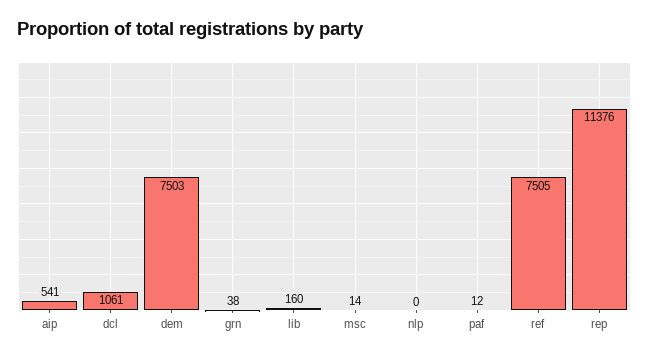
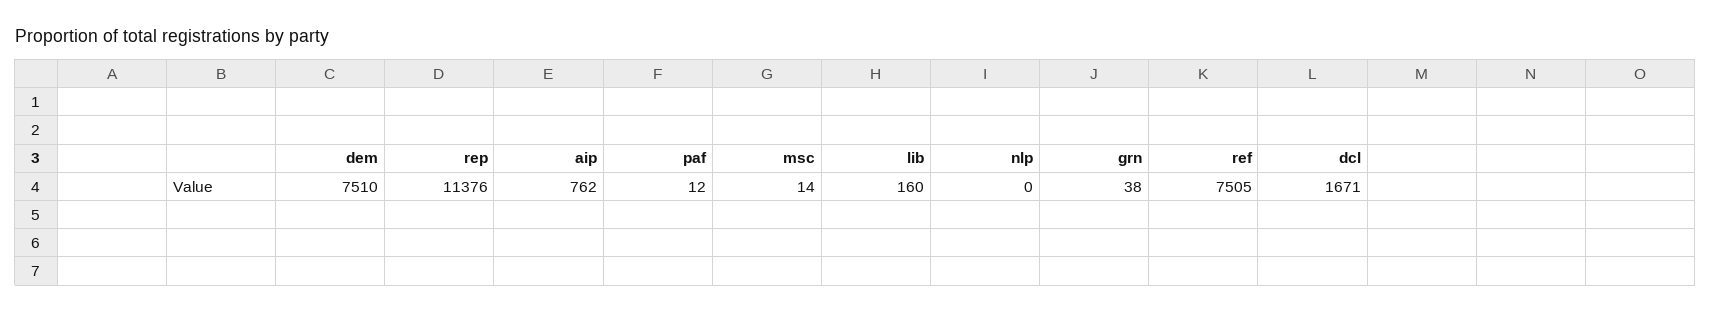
aip: 541 -> 762
dcl: 1061 -> 1671
dem: 7503 -> 7510

